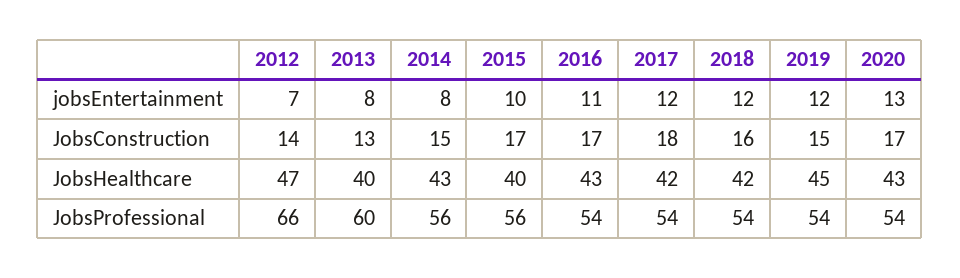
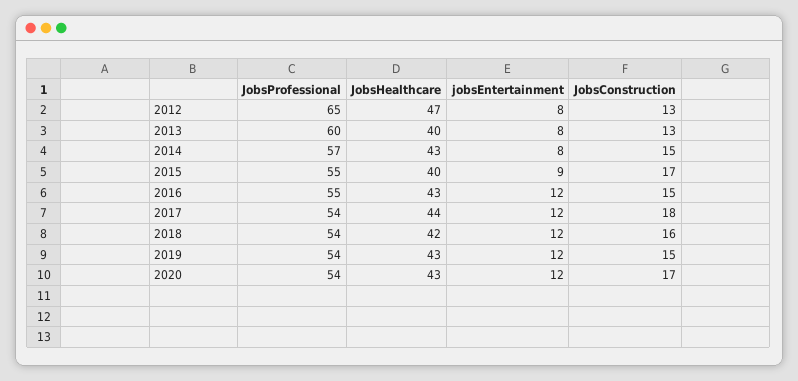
2012, jobsEntertainment: 7 -> 8
2015, jobsEntertainment: 10 -> 9
2016, jobsEntertainment: 11 -> 12
2020, jobsEntertainment: 13 -> 12
2012, JobsConstruction: 14 -> 13
2016, JobsConstruction: 17 -> 15
2017, JobsHealthcare: 42 -> 44
2019, JobsHealthcare: 45 -> 43
2012, JobsProfessional: 66 -> 65
2014, JobsProfessional: 56 -> 57
2015, JobsProfessional: 56 -> 55
2016, JobsProfessional: 54 -> 55

